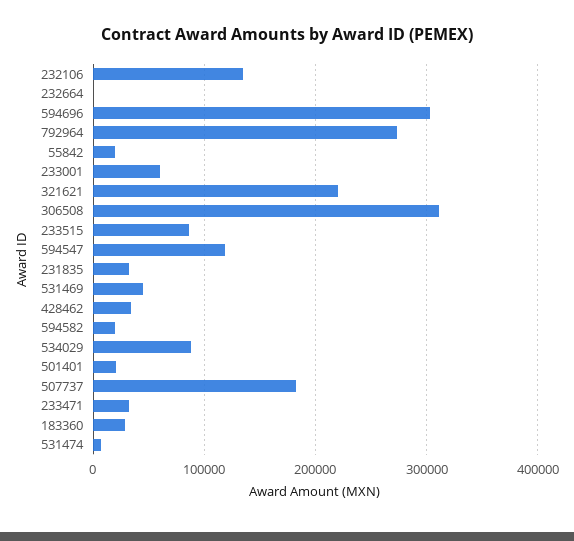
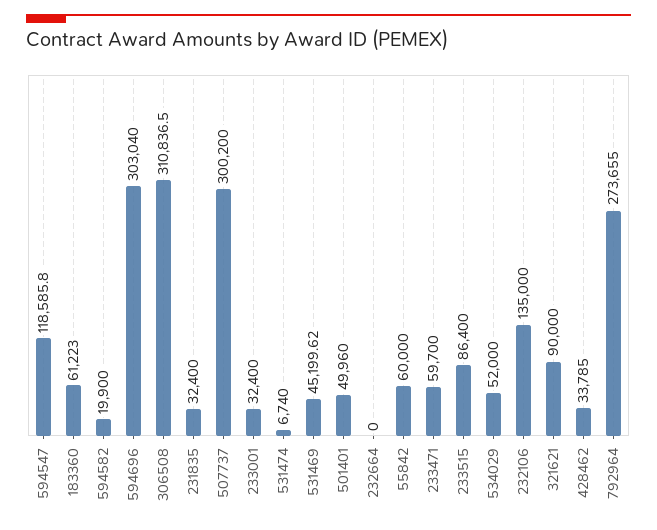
55842: 20000 -> 60000
233001: 60000 -> 32400
321621: 220000 -> 90000
534029: 90000 -> 52000
501401: 20000 -> 49960
507737: 180000 -> 300200
233471: 30000 -> 59700
183360: 30000 -> 61223

